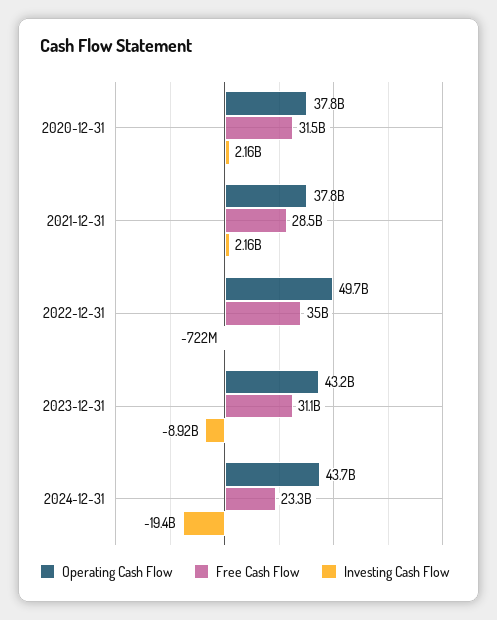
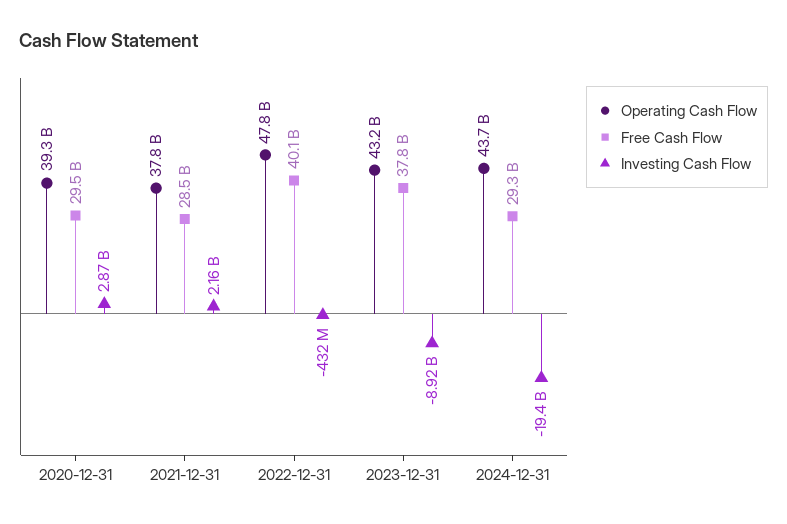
Operating Cash Flow, 2020-12-31: 37800000000 -> 39300000000
Free Cash Flow, 2020-12-31: 31500000000 -> 29500000000
Investing Cash Flow, 2020-12-31: 2160000000 -> 2870000000
Operating Cash Flow, 2022-12-31: 49700000000 -> 47800000000
Free Cash Flow, 2022-12-31: 35000000000 -> 40100000000
Investing Cash Flow, 2022-12-31: -722000000 -> -432000000
Free Cash Flow, 2023-12-31: 31100000000 -> 37800000000
Free Cash Flow, 2024-12-31: 23300000000 -> 29300000000

